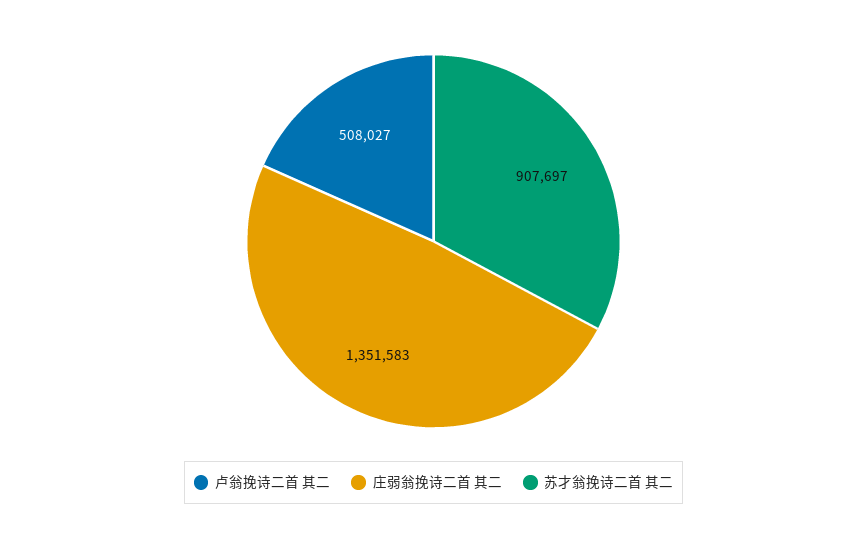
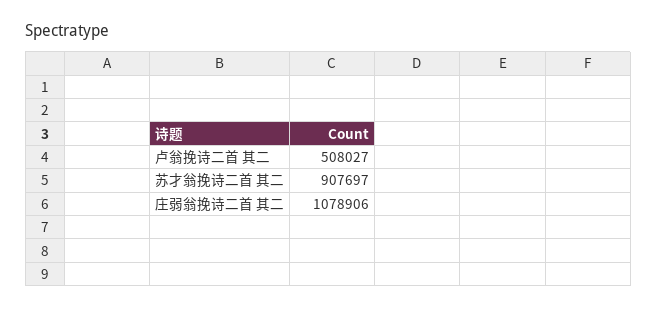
庄弱翁挽诗二首 其二: 1351583 -> 1078906

